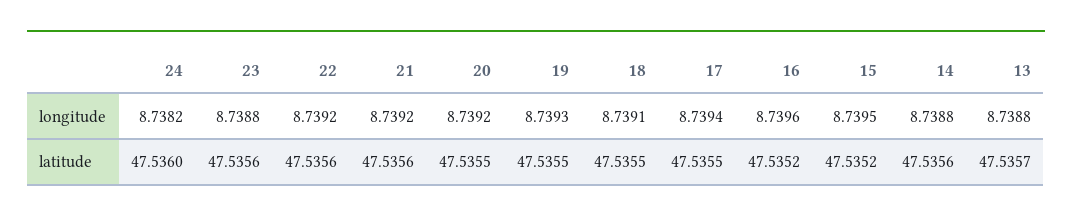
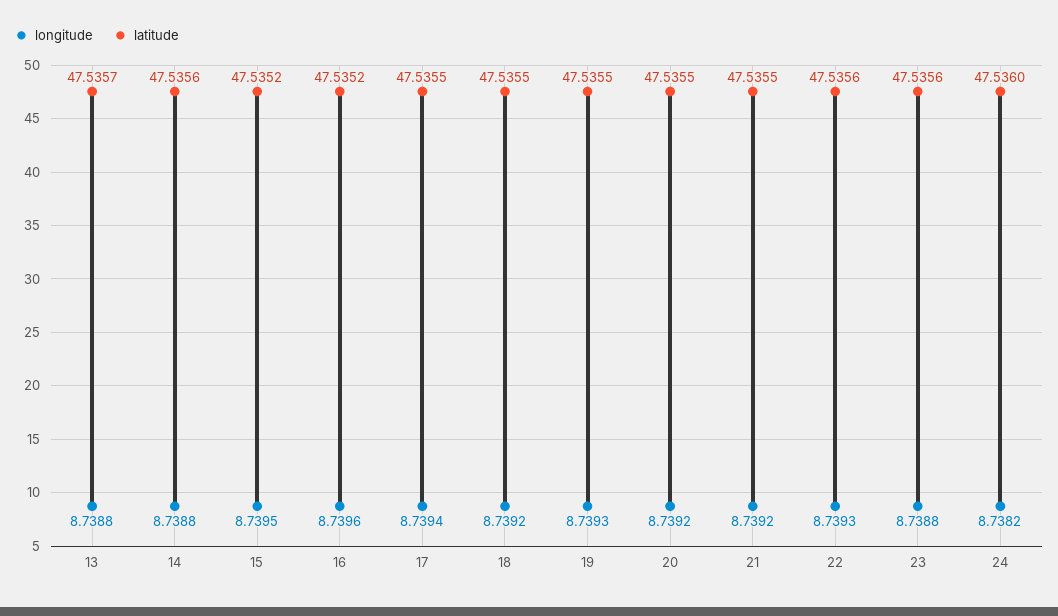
longitude, 22: 8.7392 -> 8.7393
longitude, 18: 8.7391 -> 8.7392
latitude, 21: 47.5356 -> 47.5355

